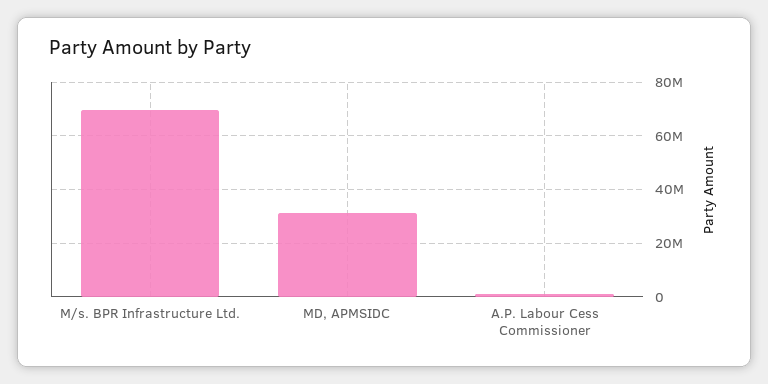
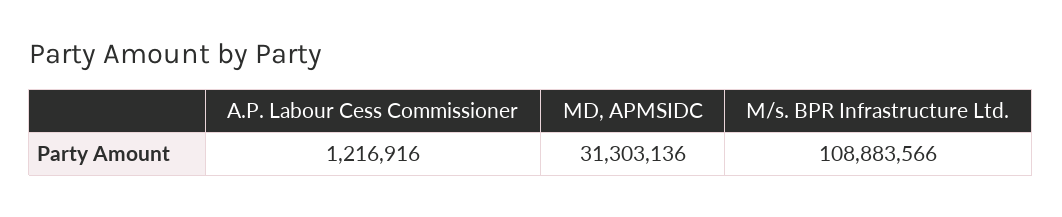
M/s. BPR Infrastructure Ltd.: 70000000 -> 108883566

